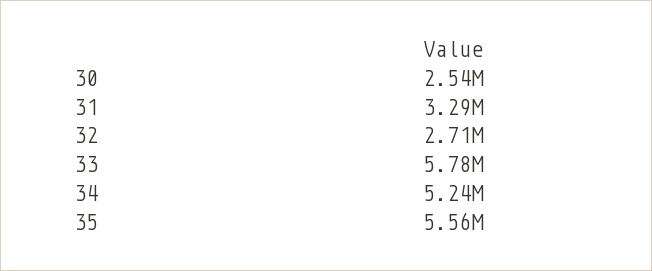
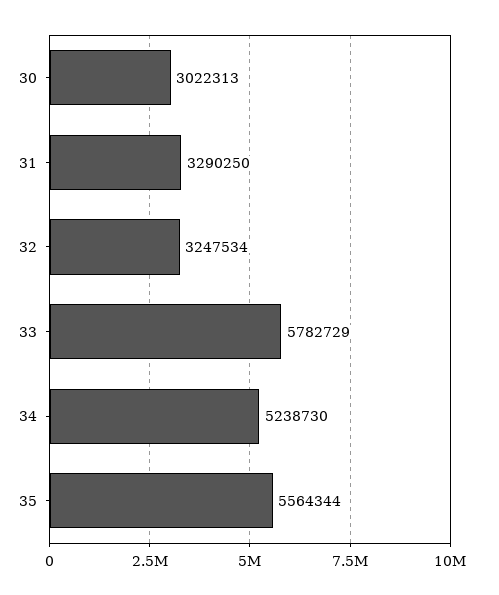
30: 2540000 -> 3022313
32: 2710000 -> 3247534

